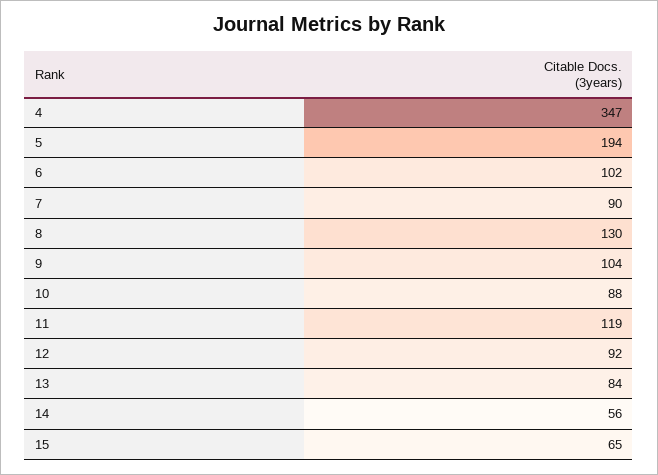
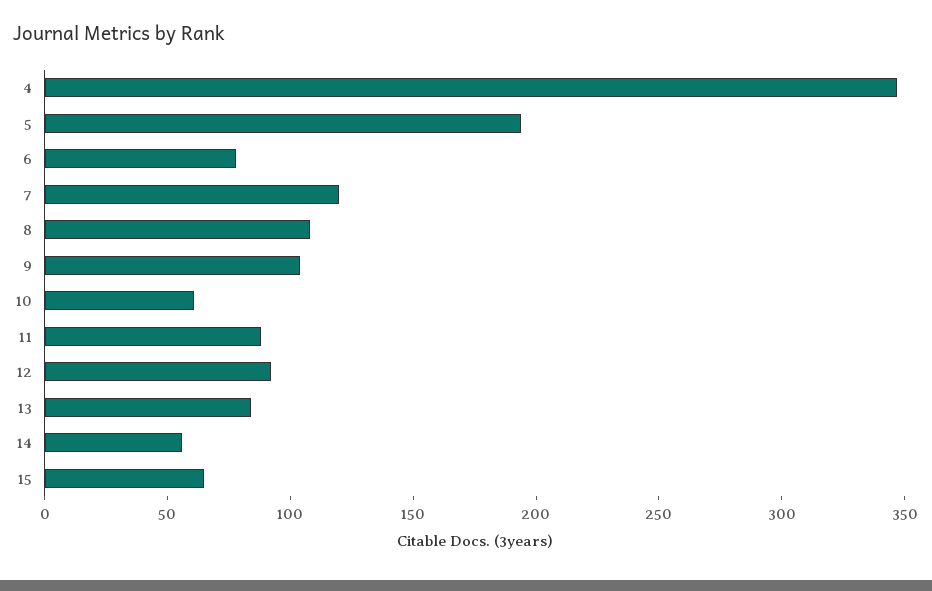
6: 102 -> 80
7: 90 -> 120
8: 130 -> 110
10: 88 -> 60
11: 119 -> 90

